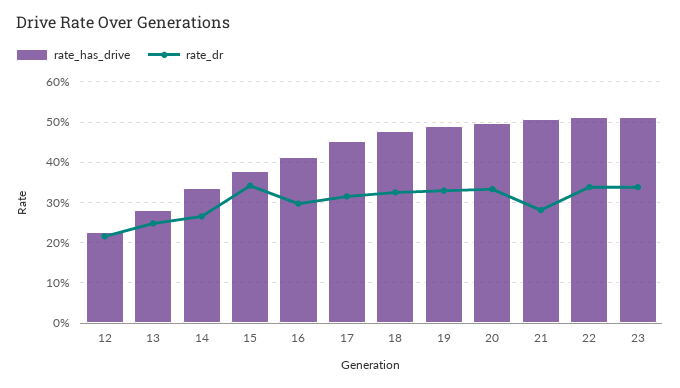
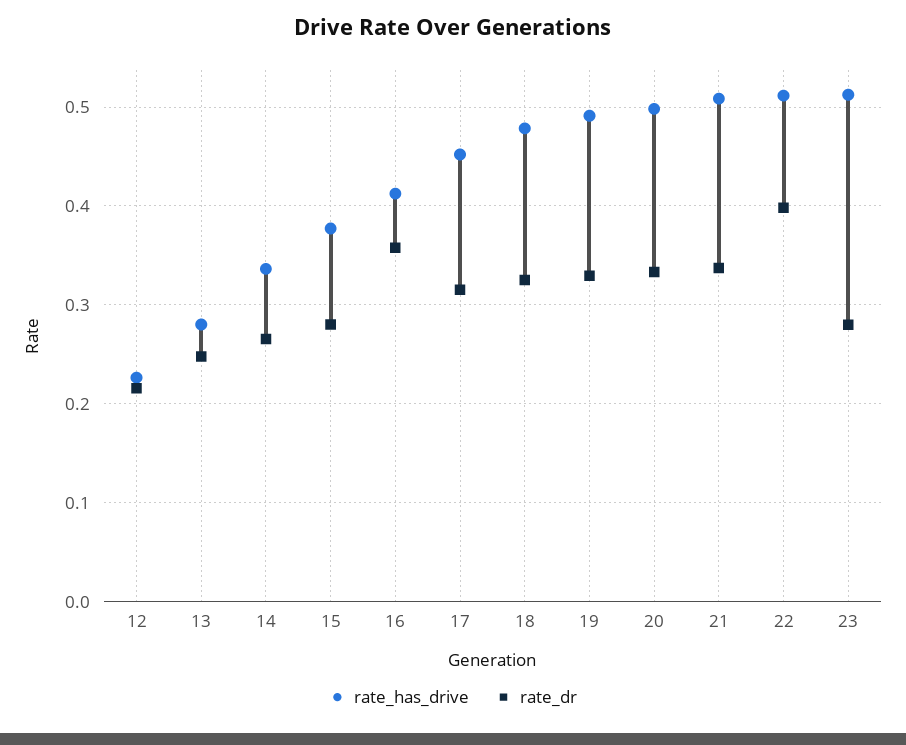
rate_dr, 15: 0.34 -> 0.28
rate_dr, 16: 0.3 -> 0.36
rate_dr, 21: 0.28 -> 0.34
rate_dr, 22: 0.34 -> 0.4
rate_dr, 23: 0.34 -> 0.28

